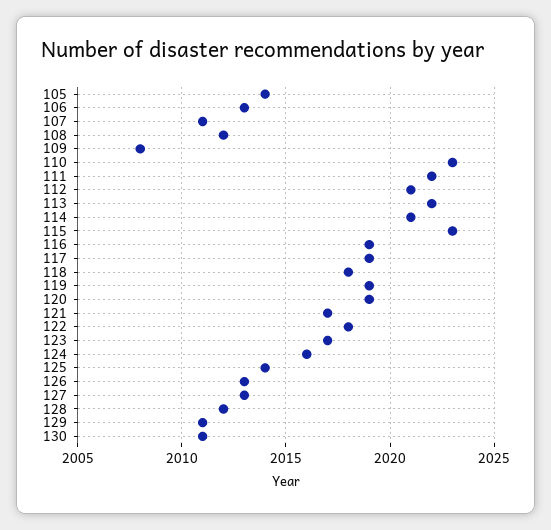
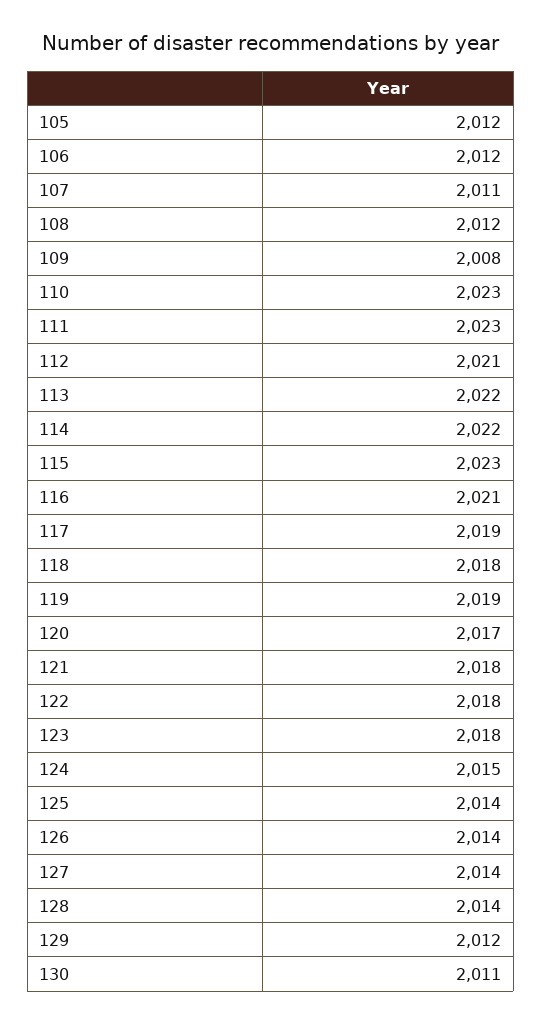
105: 2014 -> 2012
106: 2013 -> 2012
111: 2022 -> 2023
114: 2021 -> 2022
116: 2019 -> 2021
120: 2019 -> 2017
121: 2017 -> 2018
123: 2017 -> 2018
124: 2016 -> 2015
126: 2013 -> 2014
127: 2013 -> 2014
128: 2012 -> 2014
129: 2011 -> 2012

